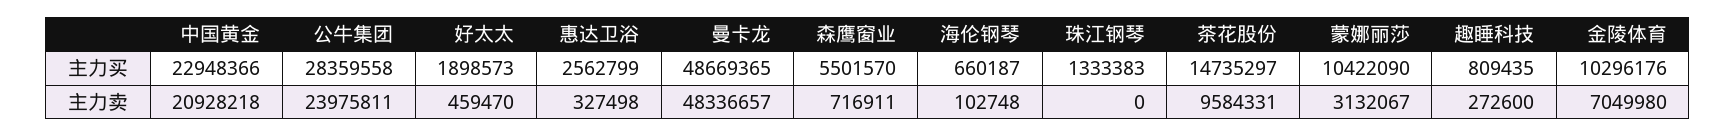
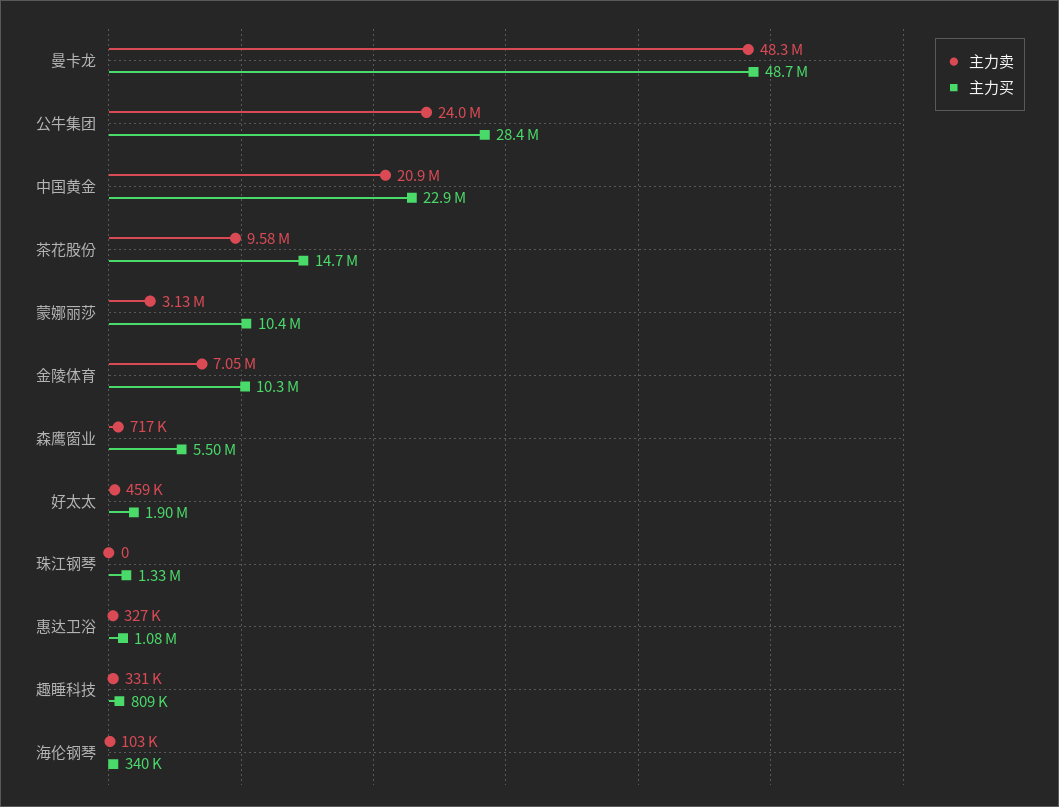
主力买, 惠达卫浴: 2562799 -> 1080000
主力买, 海伦钢琴: 660187 -> 340000
主力卖, 趣睡科技: 272600 -> 331000

